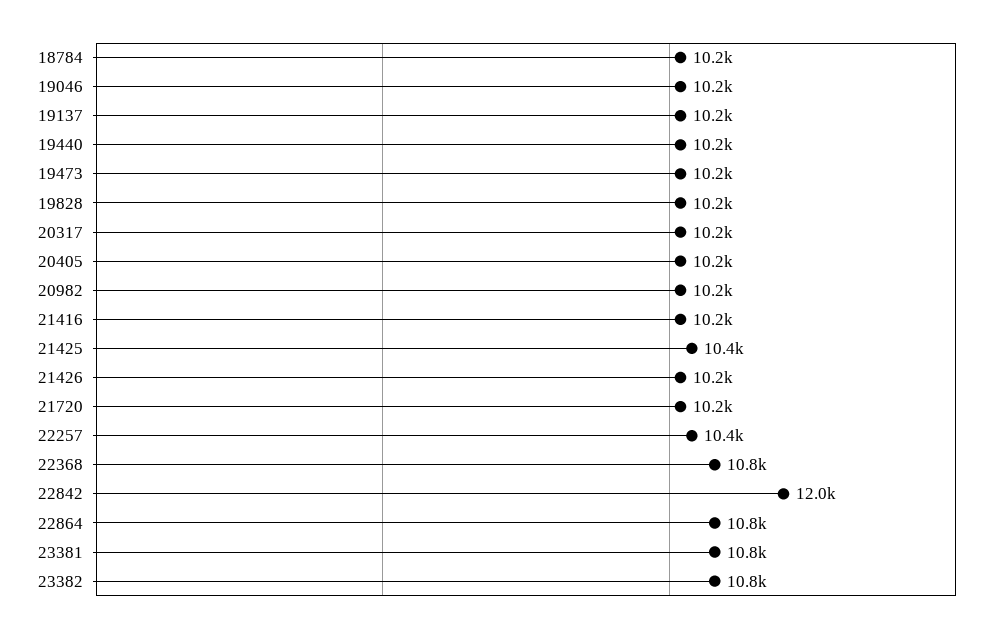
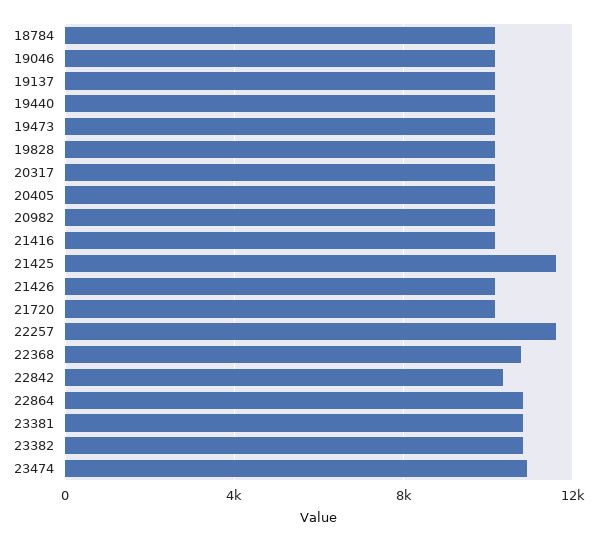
21425: 10400 -> 11500
22257: 10400 -> 11500
22842: 12000 -> 10500
23474: none -> 11000

